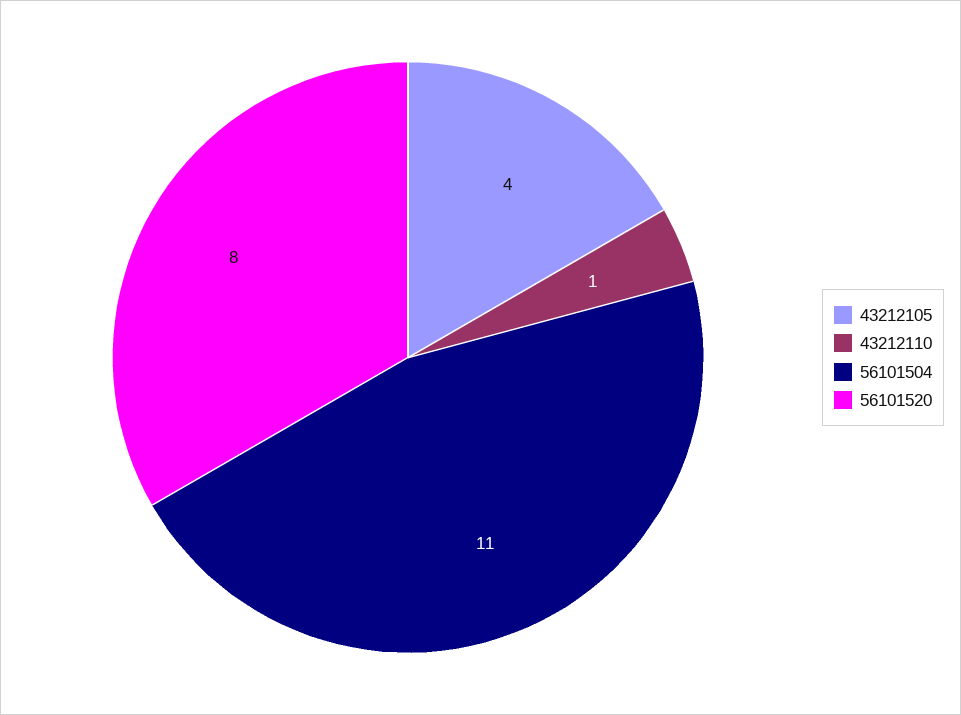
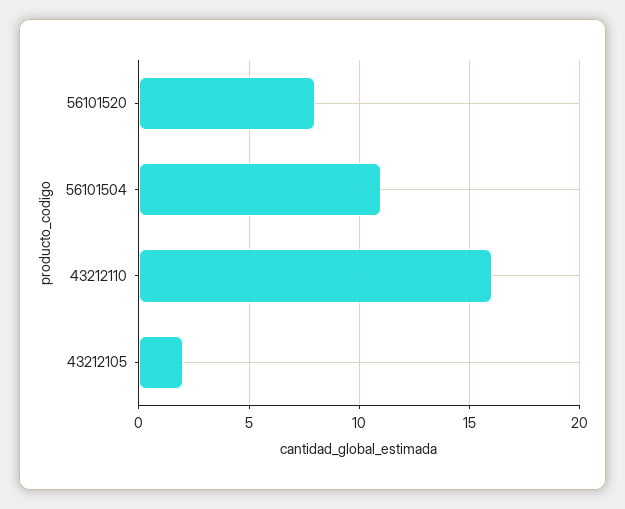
43212105: 4 -> 2
43212110: 1 -> 16

